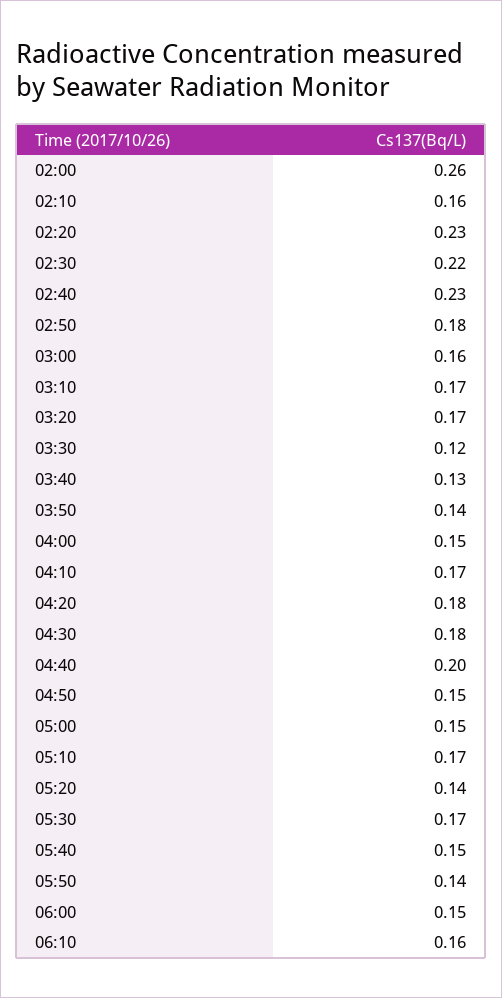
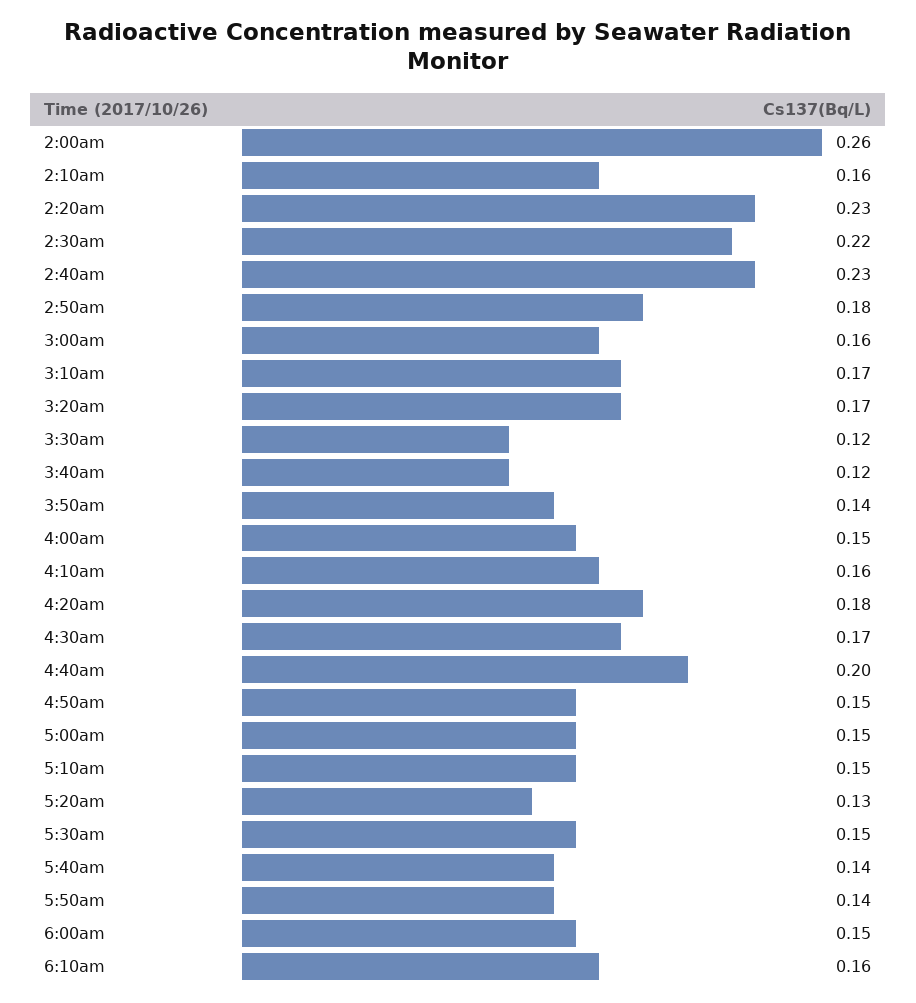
03:40: 0.13 -> 0.12
04:10: 0.17 -> 0.16
04:30: 0.18 -> 0.17
05:10: 0.17 -> 0.15
05:20: 0.14 -> 0.13
05:30: 0.17 -> 0.15
05:40: 0.15 -> 0.14

